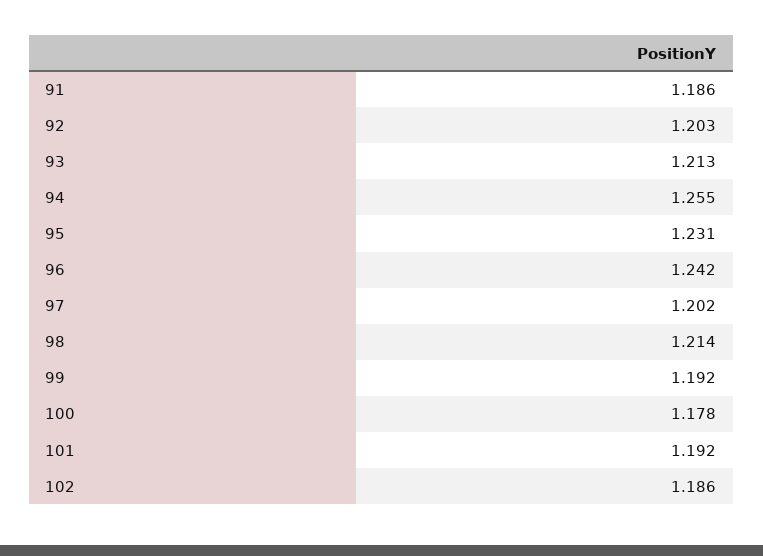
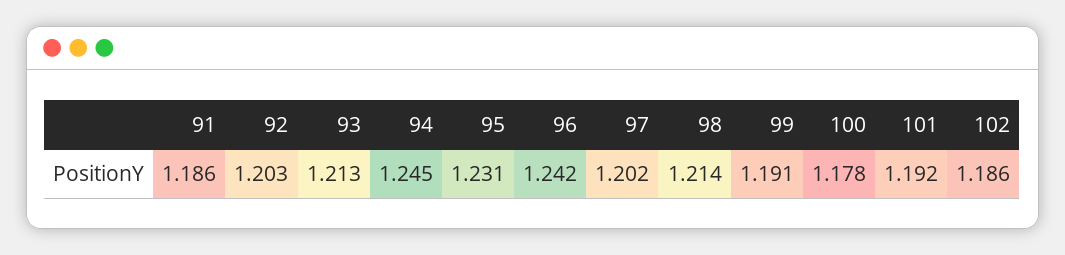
94: 1.255 -> 1.245
99: 1.192 -> 1.191

